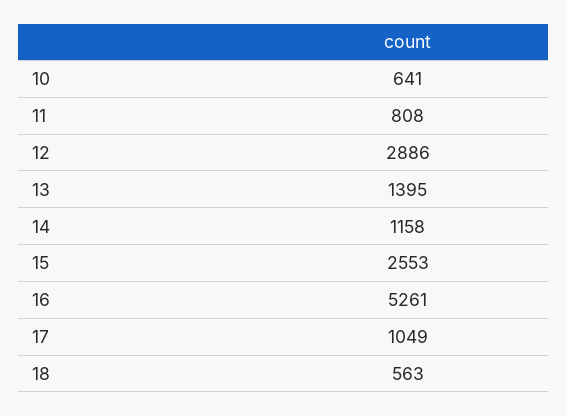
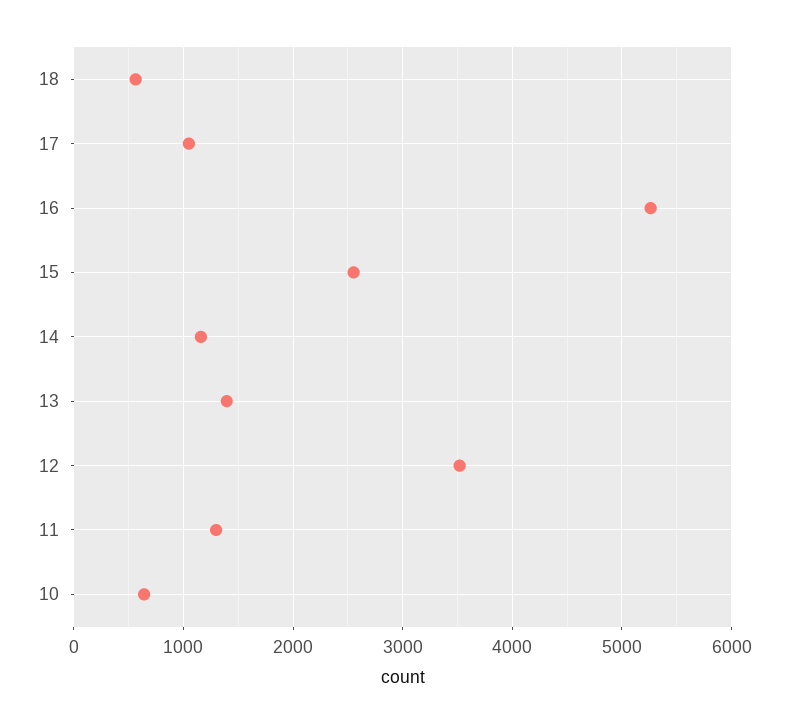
11: 808 -> 1300
12: 2886 -> 3500

